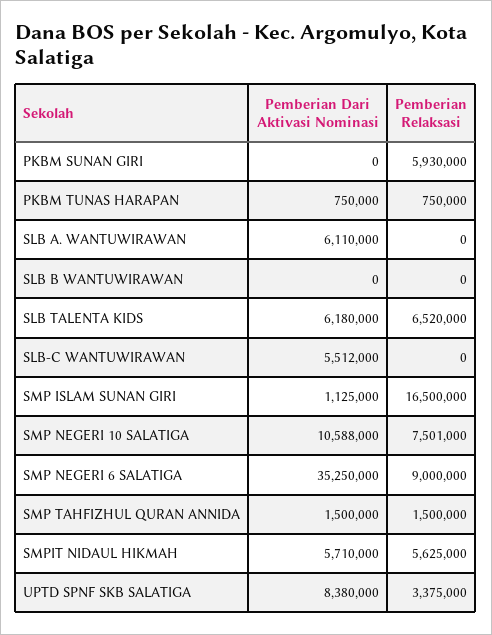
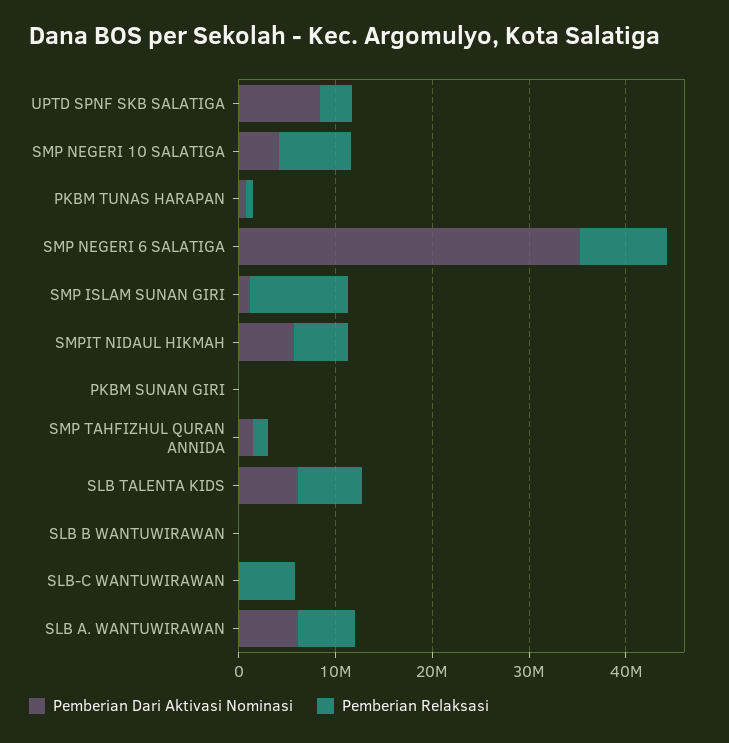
Pemberian Relaksasi, PKBM SUNAN GIRI: 5930000 -> 0
Pemberian Relaksasi, SLB A. WANTUWIRAWAN: 0 -> 6000000
Pemberian Dari Aktivasi Nominasi, SLB-C WANTUWIRAWAN: 5512000 -> 0
Pemberian Relaksasi, SLB-C WANTUWIRAWAN: 0 -> 6000000
Pemberian Relaksasi, SMP ISLAM SUNAN GIRI: 16500000 -> 10000000
Pemberian Dari Aktivasi Nominasi, SMP NEGERI 10 SALATIGA: 10588000 -> 4000000

